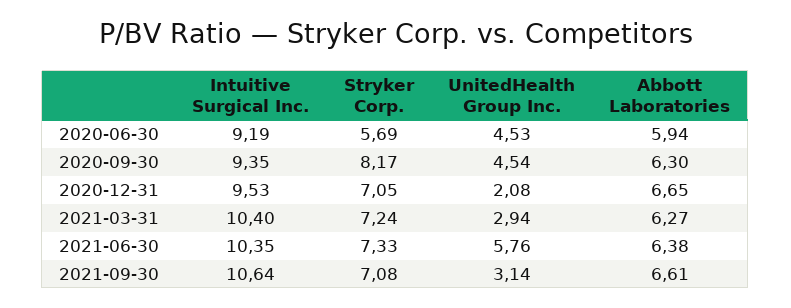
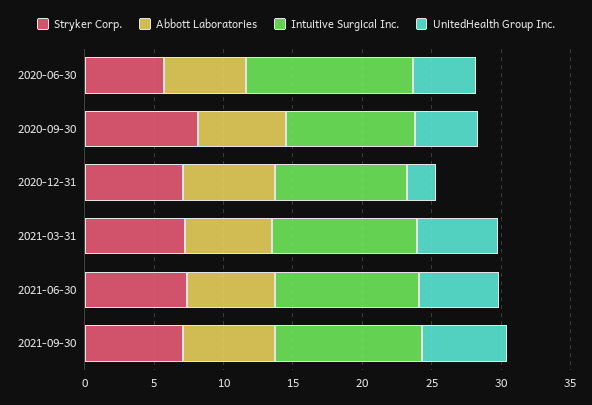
Intuitive Surgical Inc., 2020-06-30: 9.19 -> 12
UnitedHealth Group Inc., 2021-03-31: 2.94 -> 6
UnitedHealth Group Inc., 2021-09-30: 3.14 -> 6

